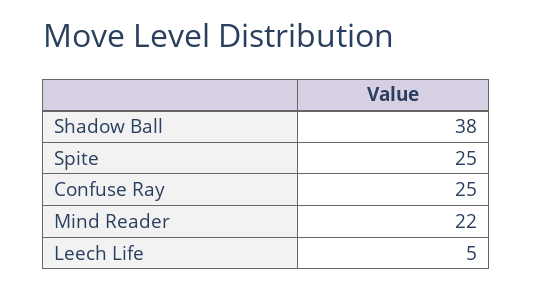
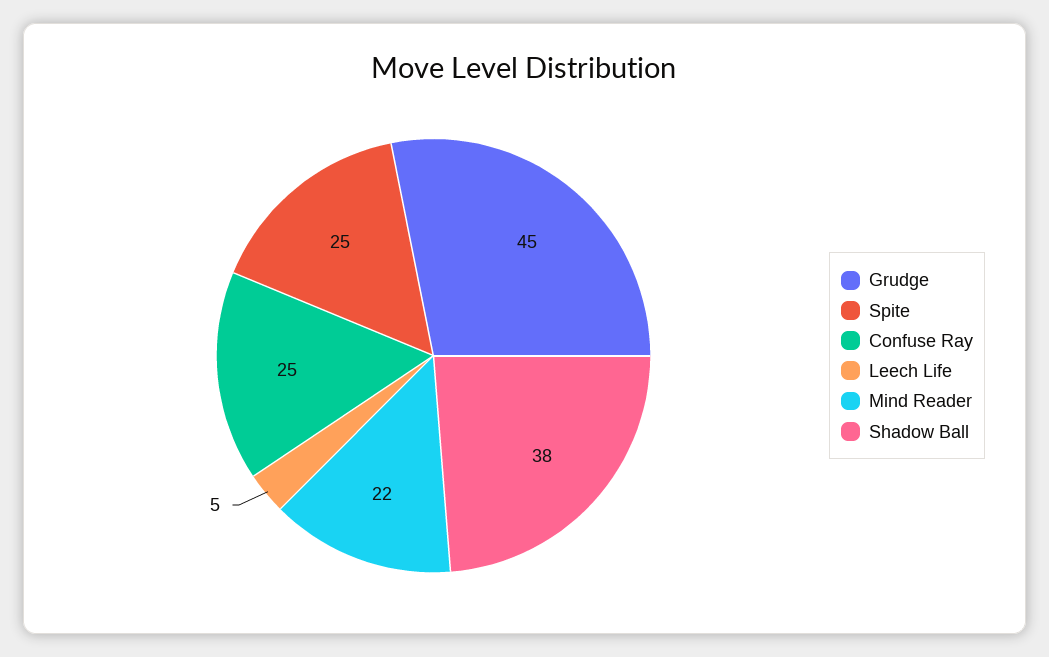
Grudge: none -> 45

